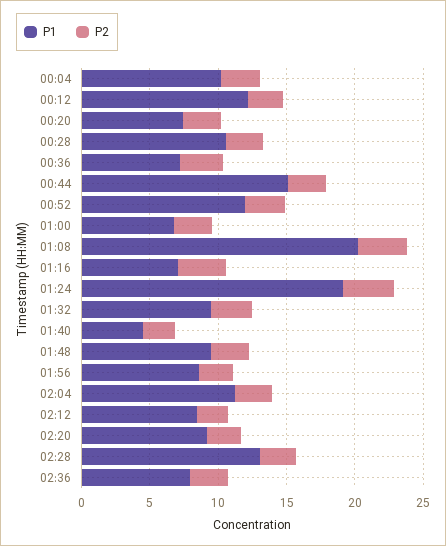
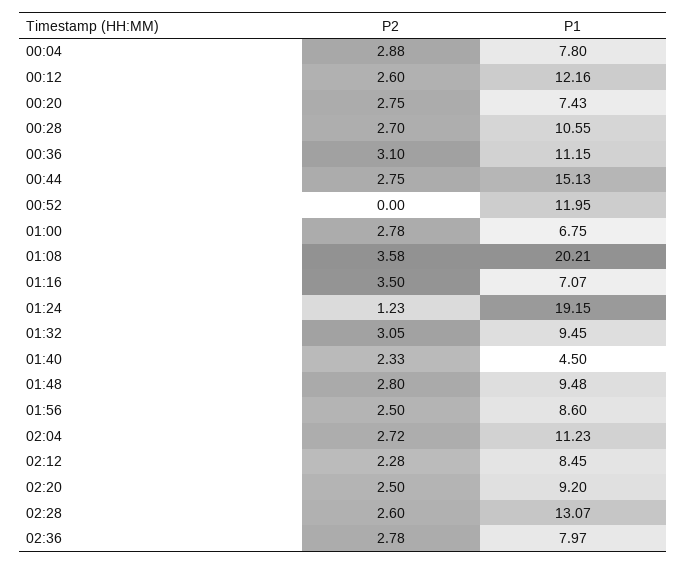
P1, 00:04: 10 -> 7.8
P1, 00:36: 7 -> 11.15
P2, 00:52: 3 -> 0
P2, 01:24: 4 -> 1.23

